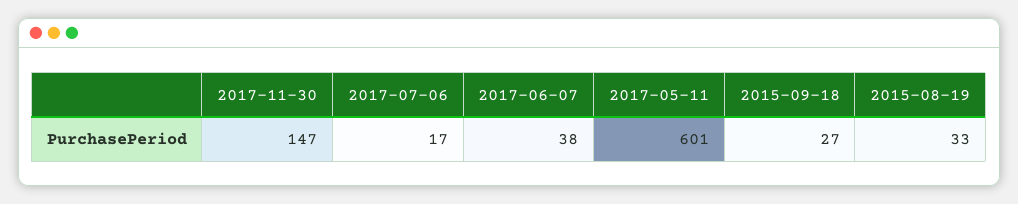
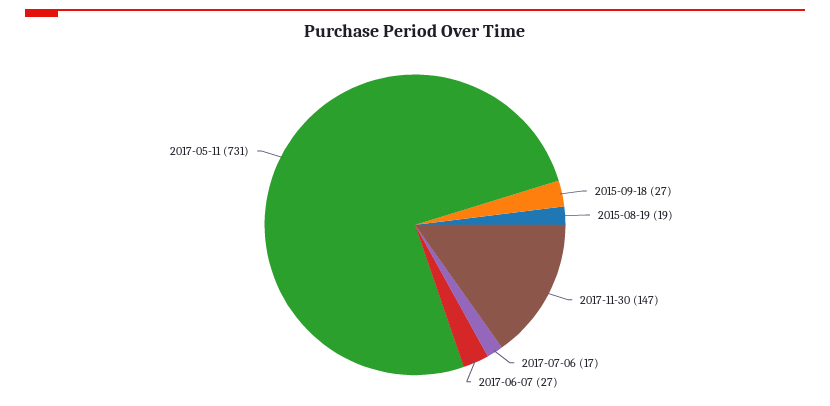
2017-06-07: 38 -> 27
2017-05-11: 601 -> 731
2015-08-19: 33 -> 19

